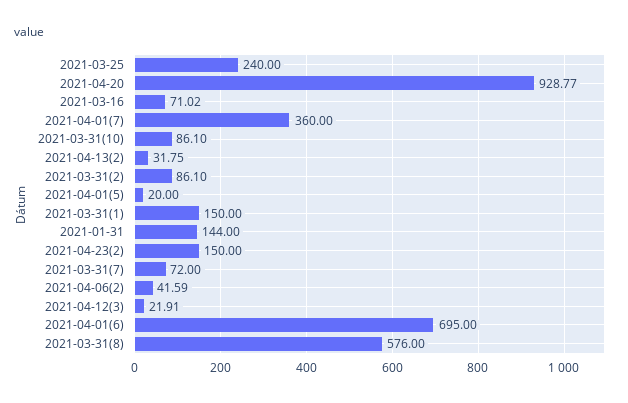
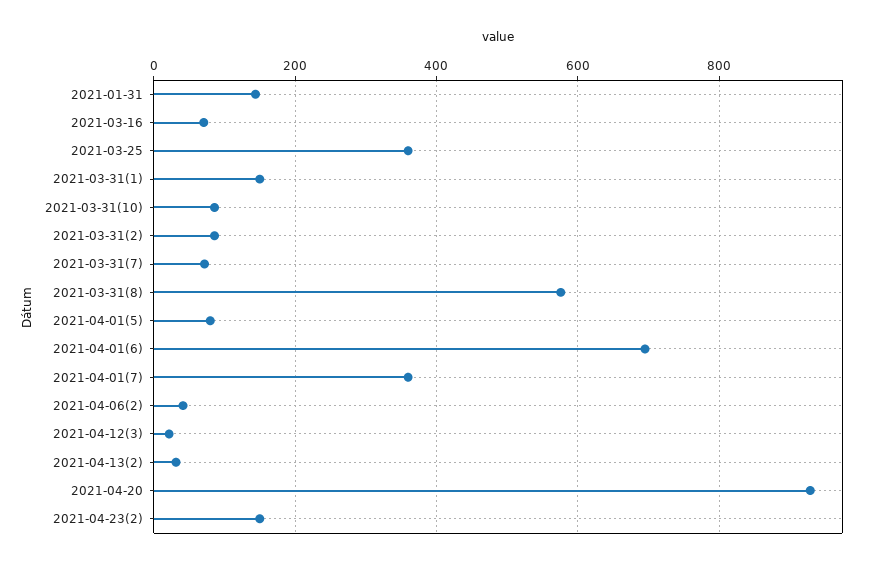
2021-03-25: 240 -> 360
2021-04-01(5): 20 -> 80

